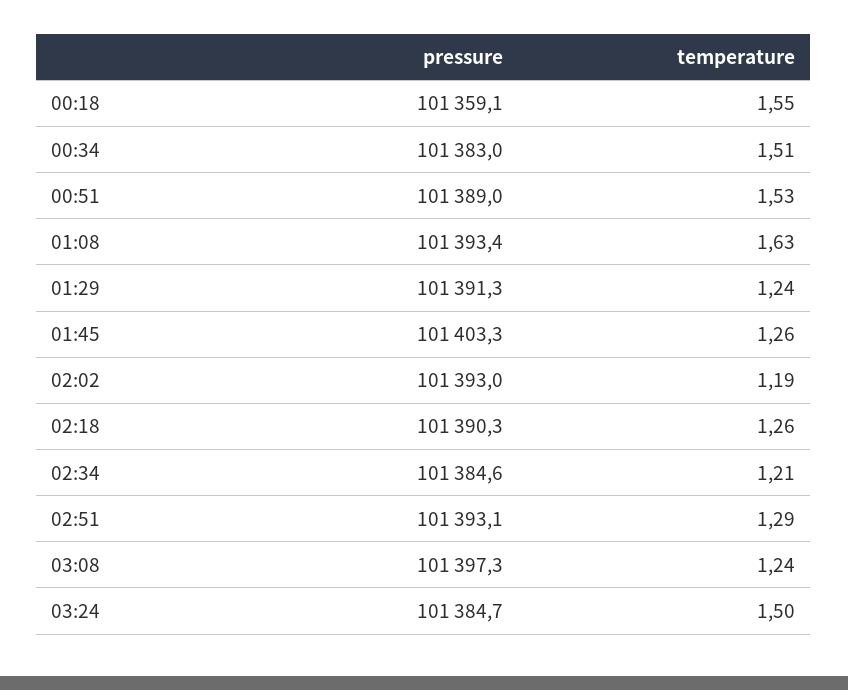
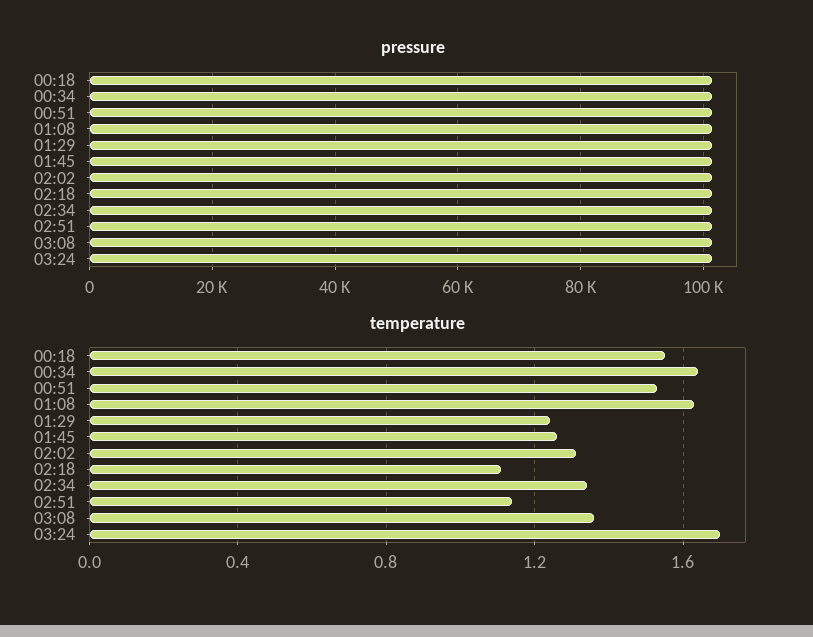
temperature, 00:34: 1.51 -> 1.65
temperature, 02:02: 1.19 -> 1.3
temperature, 02:18: 1.26 -> 1.1
temperature, 02:34: 1.21 -> 1.35
temperature, 02:51: 1.29 -> 1.15
temperature, 03:08: 1.24 -> 1.35
temperature, 03:24: 1.5 -> 1.7

